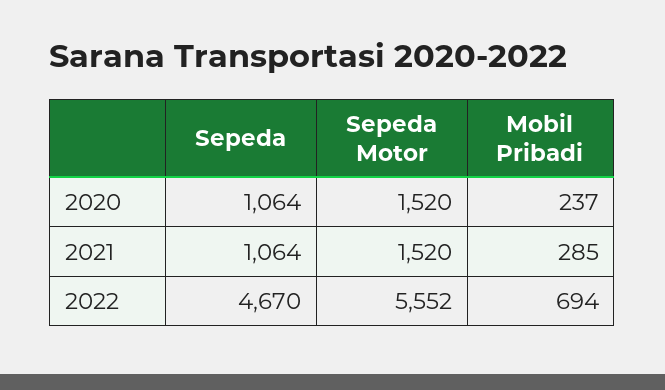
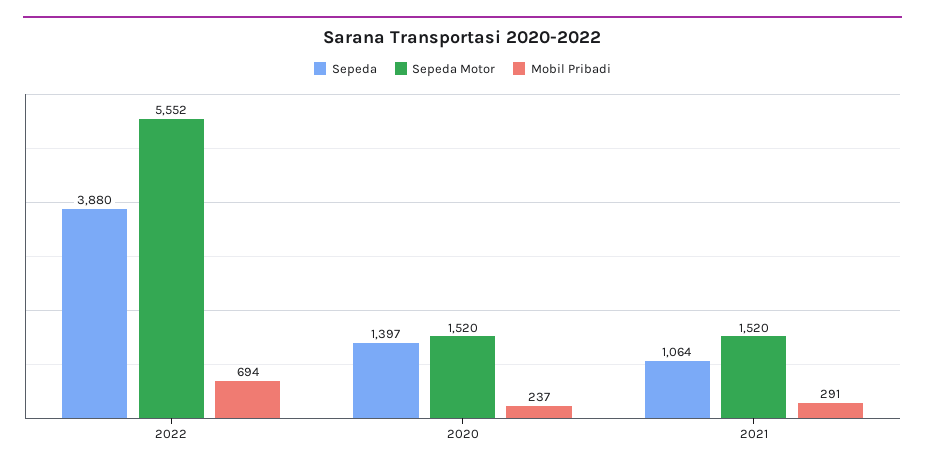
Sepeda, 2020: 1064 -> 1397
Mobil Pribadi, 2021: 285 -> 291
Sepeda, 2022: 4670 -> 3880

